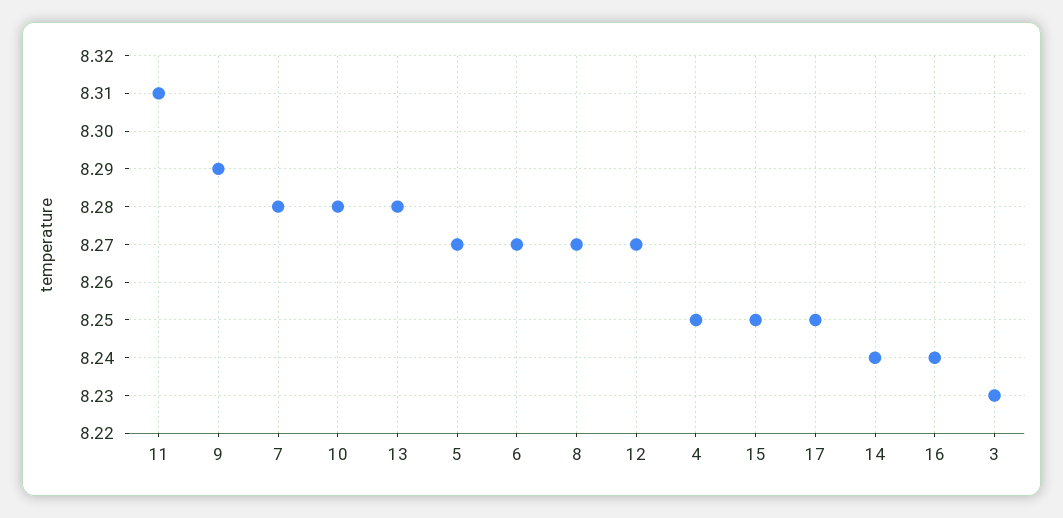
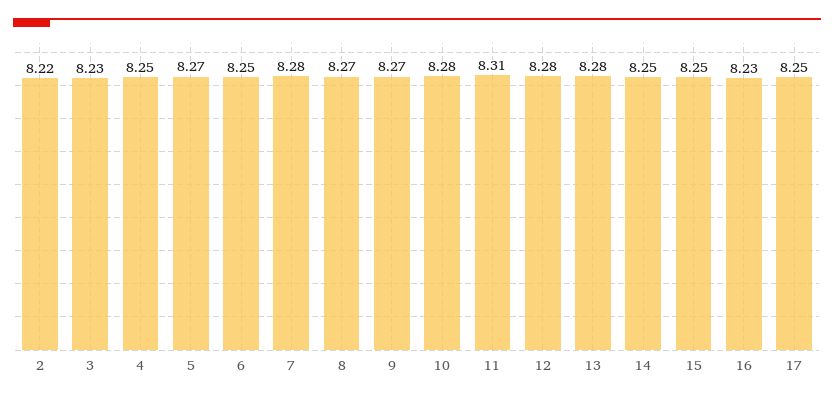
9: 8.29 -> 8.27
6: 8.27 -> 8.25
12: 8.27 -> 8.28
14: 8.24 -> 8.25
16: 8.24 -> 8.23
2: none -> 8.22

